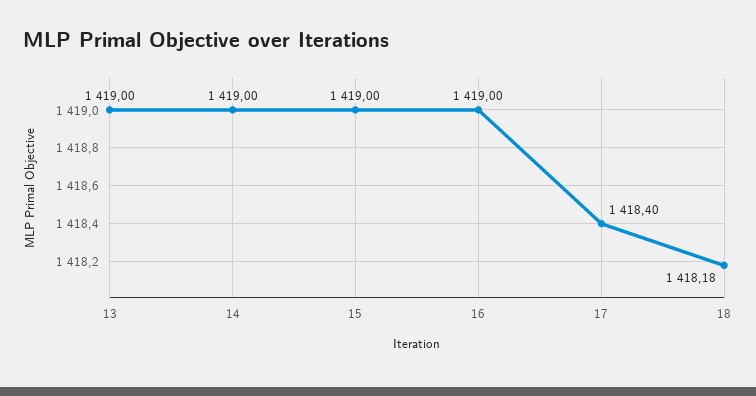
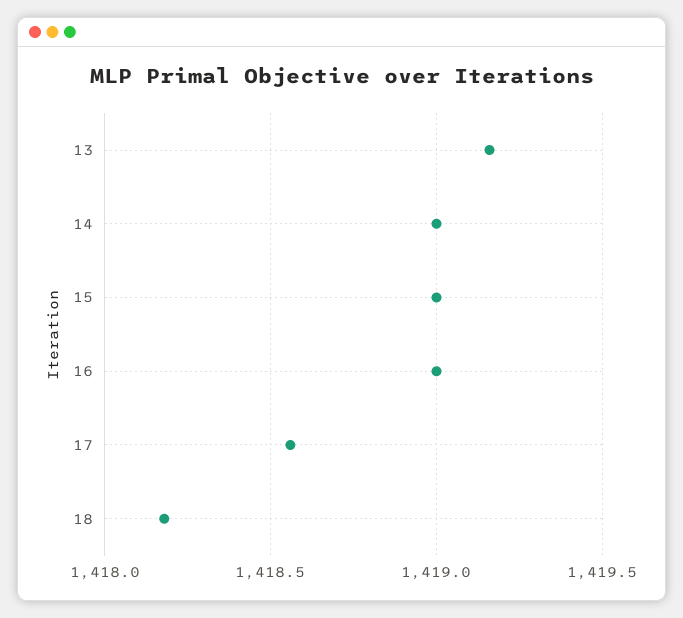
13: 1419 -> 1419.15
17: 1418.4 -> 1418.55

